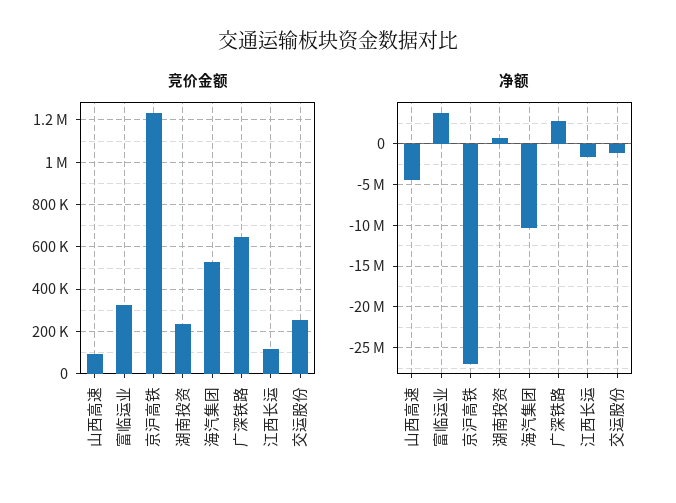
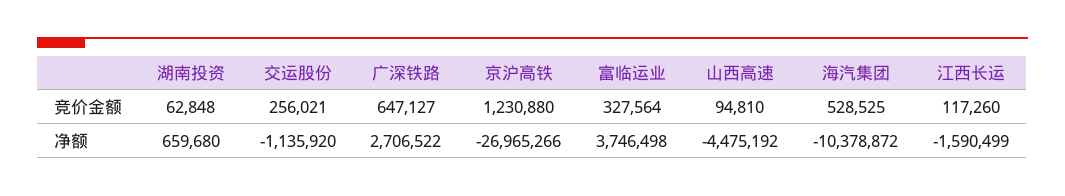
竞价金额, 湖南投资: 250000 -> 62848

